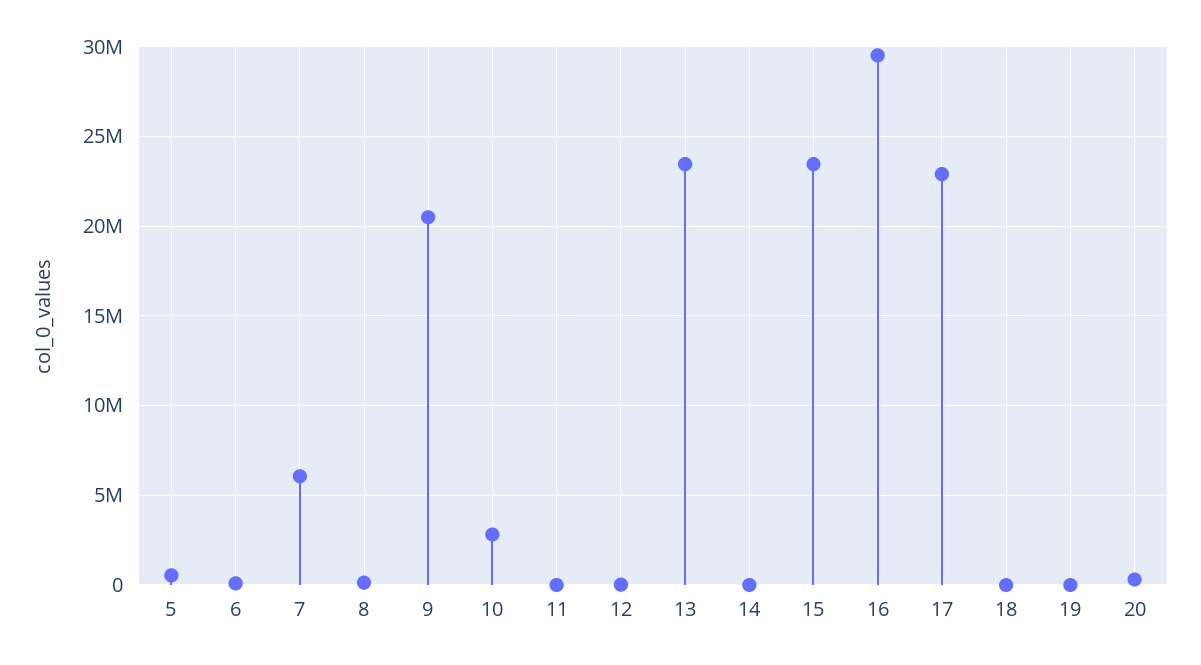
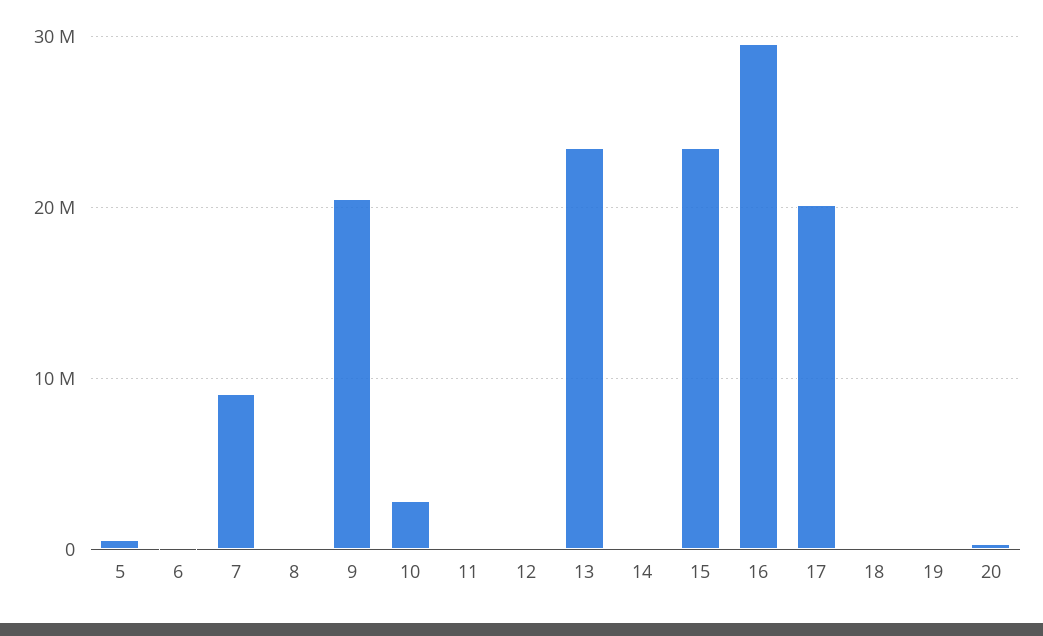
7: 6000000 -> 9000000
17: 23000000 -> 20000000

